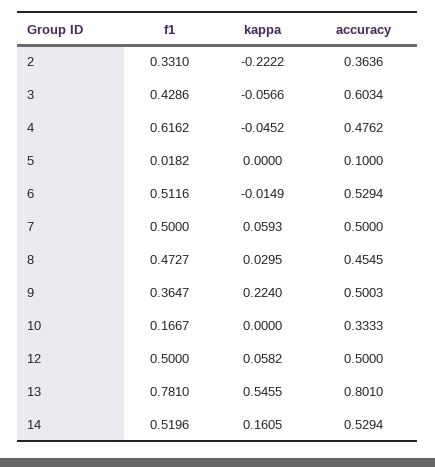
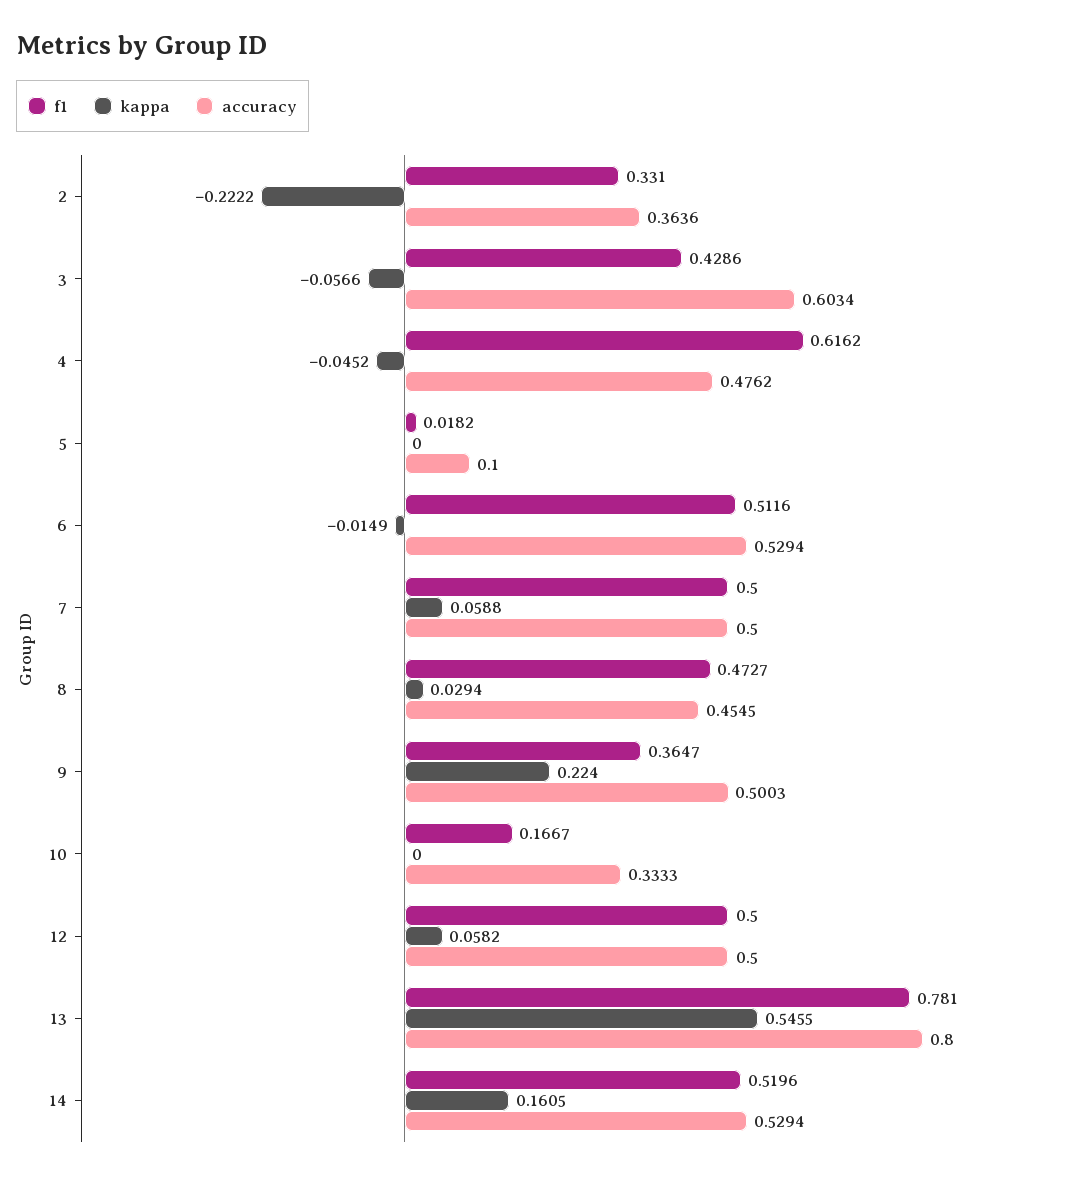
kappa, 7: 0.0593 -> 0.0588
kappa, 8: 0.0295 -> 0.0294
accuracy, 13: 0.801 -> 0.8

